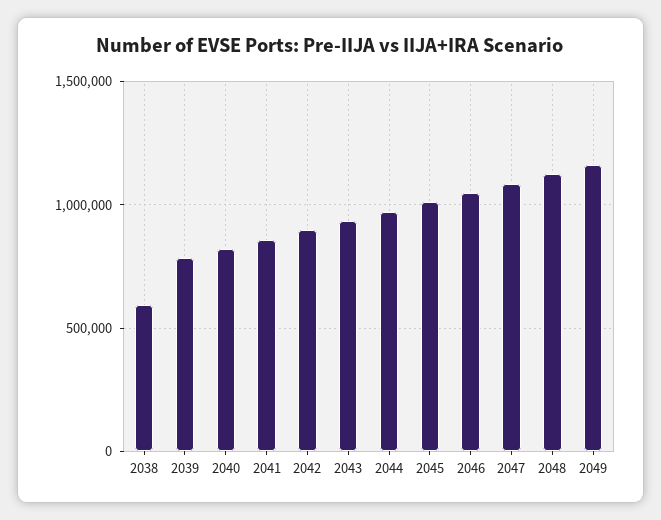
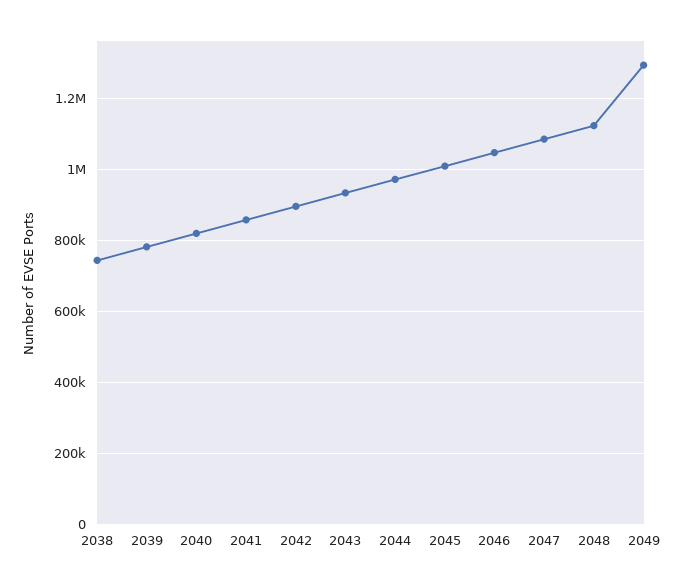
2038: 600000 -> 740000
2049: 1150000 -> 1300000

